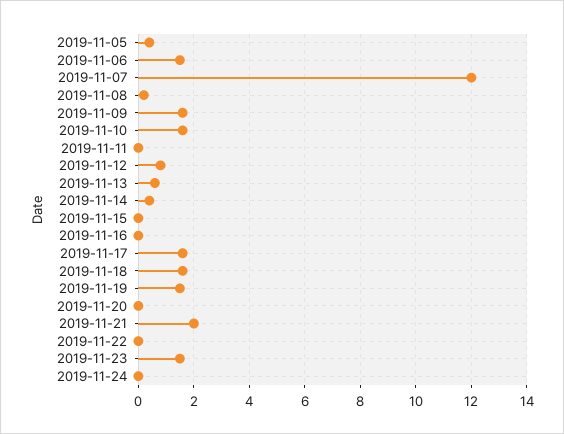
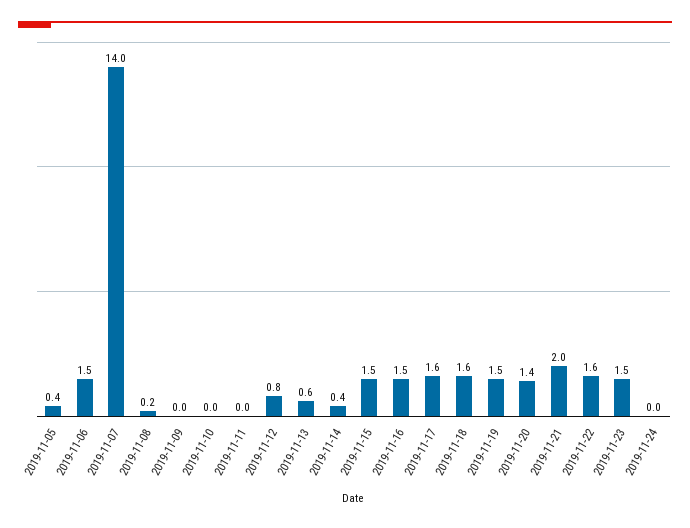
2019-11-07: 12 -> 14
2019-11-09: 1.5 -> 0
2019-11-10: 1.5 -> 0
2019-11-15: 0 -> 1.5
2019-11-16: 0 -> 1.5
2019-11-20: 0 -> 1.4
2019-11-22: 0 -> 1.6

